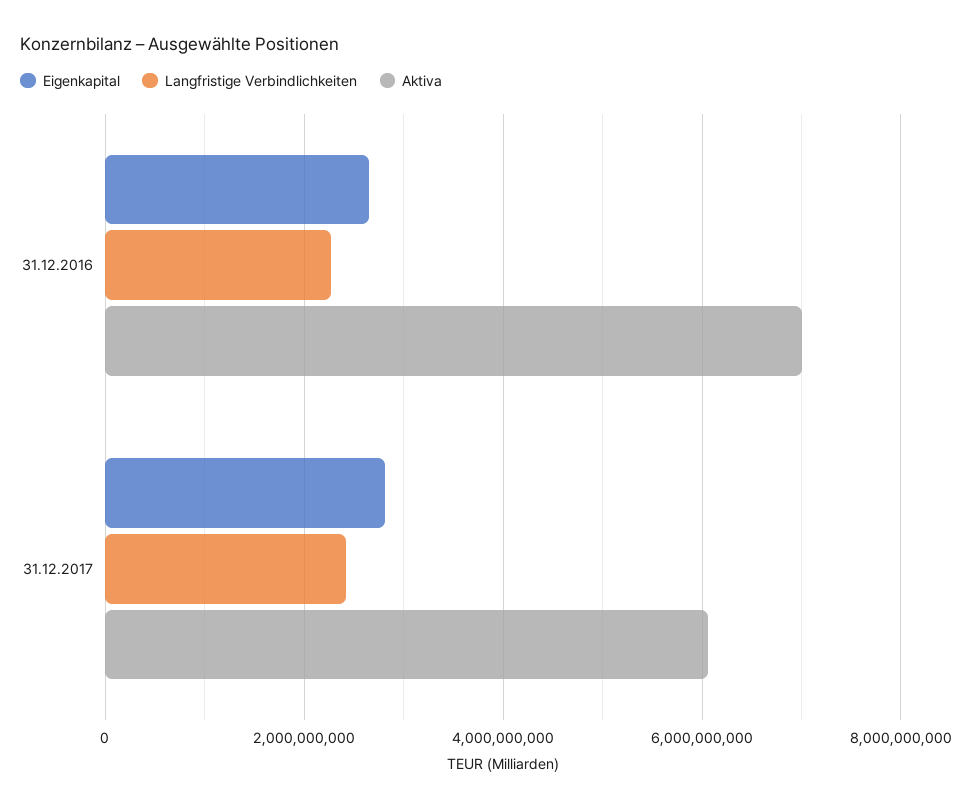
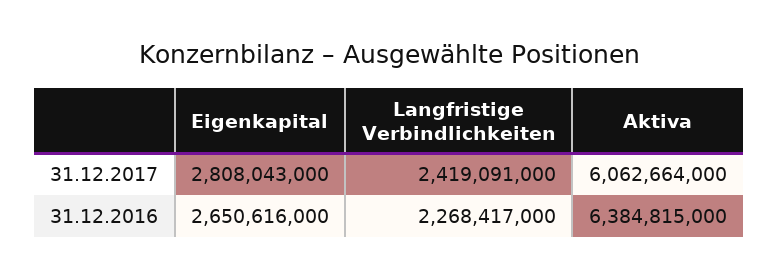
Aktiva, 31.12.2016: 7000000000 -> 6384815000

